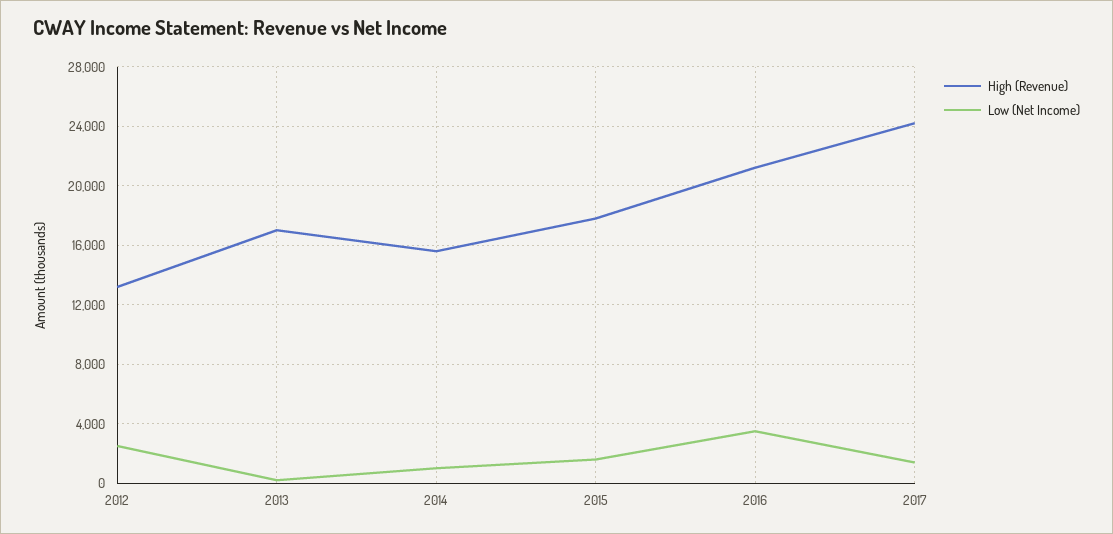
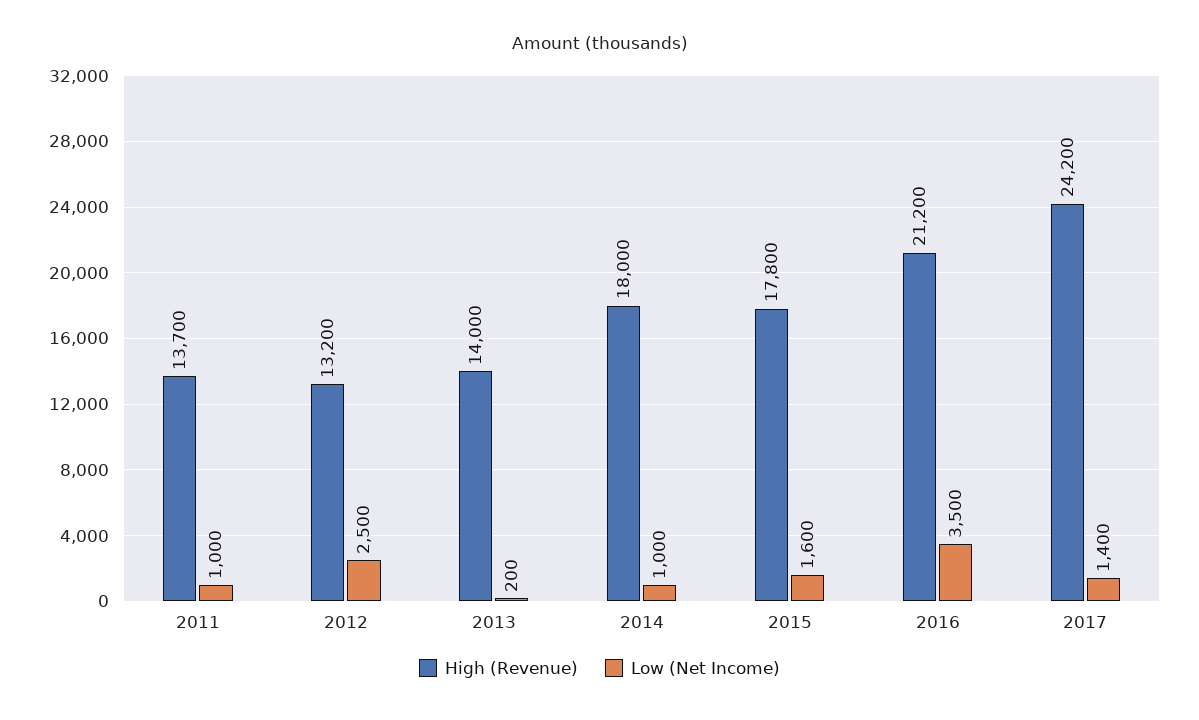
High (Revenue), 2013: 17000 -> 14000
High (Revenue), 2014: 15500 -> 18000
High (Revenue), 2011: none -> 13700
Low (Net Income), 2011: none -> 1000

